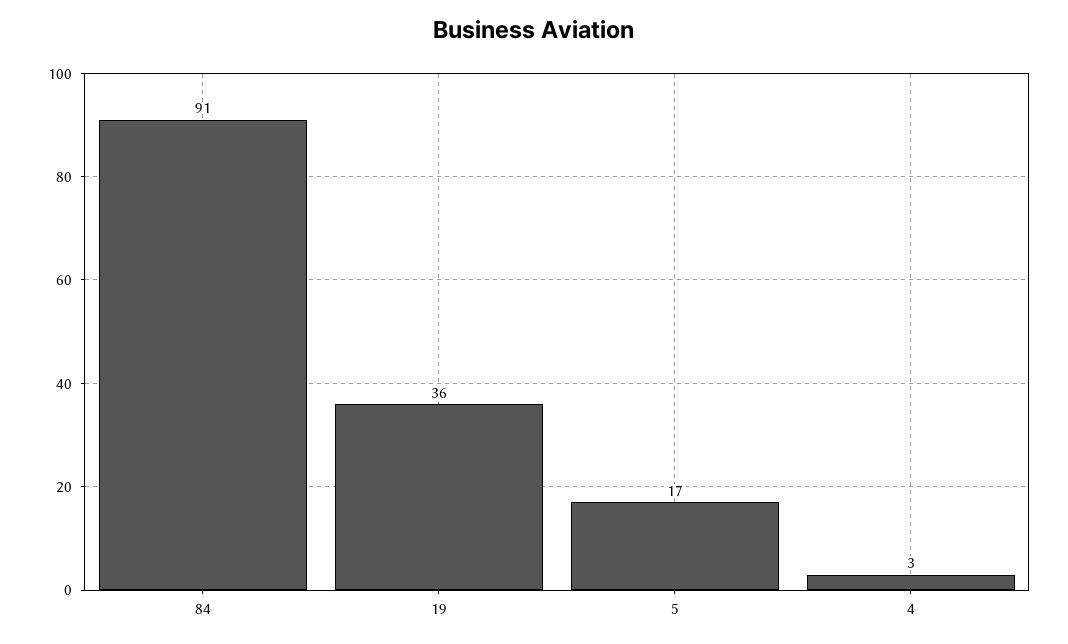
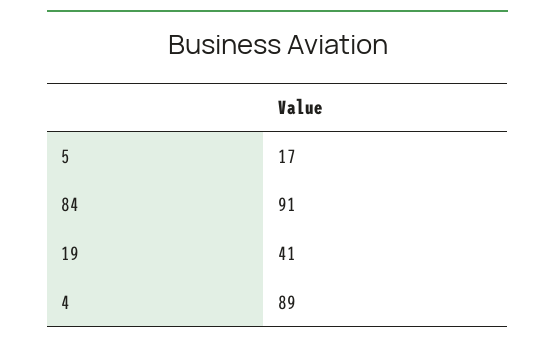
19: 36 -> 41
4: 3 -> 89

